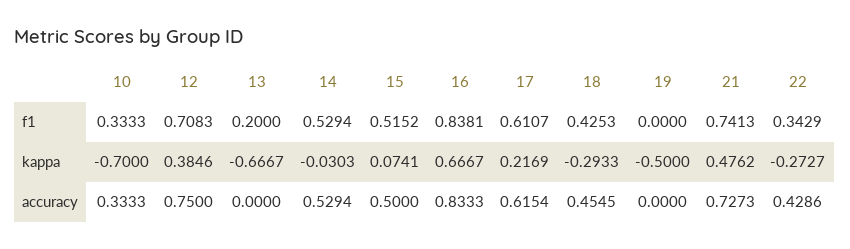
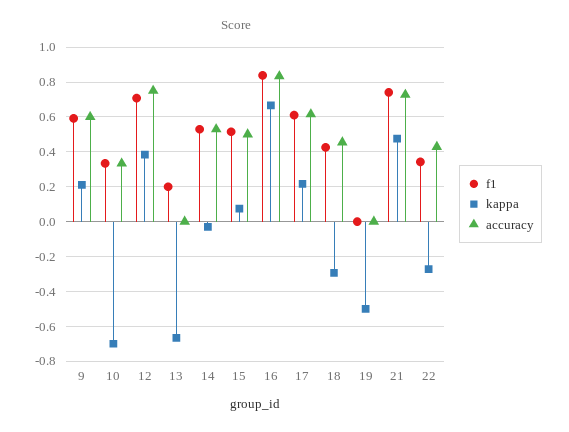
f1, 9: none -> 0.6
kappa, 9: none -> 0.2
accuracy, 9: none -> 0.6

